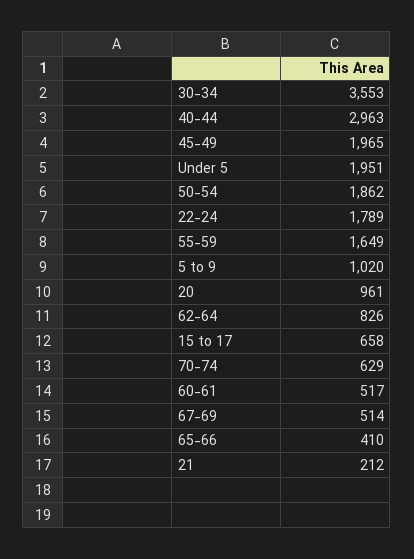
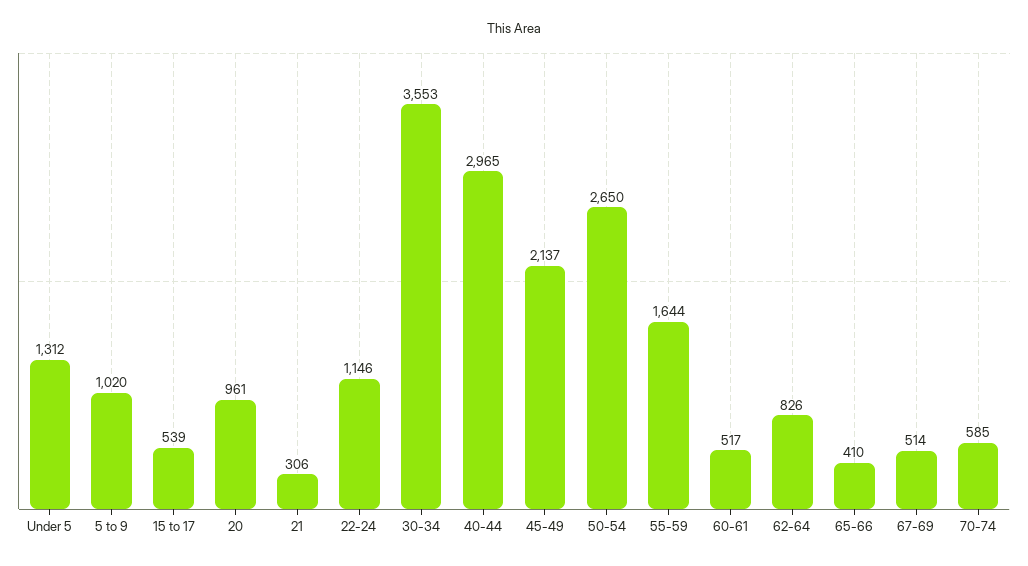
40-44: 2963 -> 2965
45-49: 1965 -> 2137
Under 5: 1951 -> 1312
50-54: 1862 -> 2650
22-24: 1789 -> 1146
55-59: 1649 -> 1644
15 to 17: 658 -> 539
70-74: 629 -> 585
21: 212 -> 306

